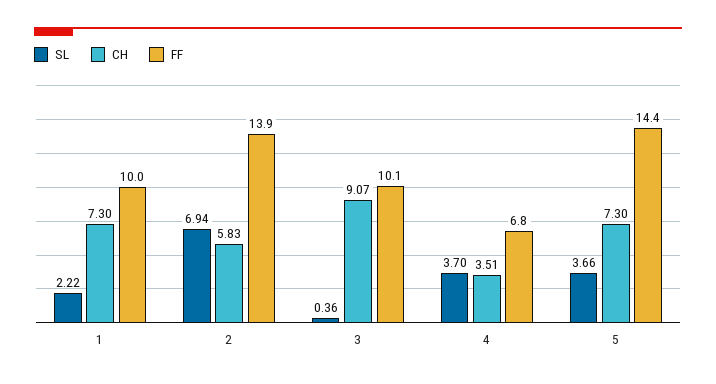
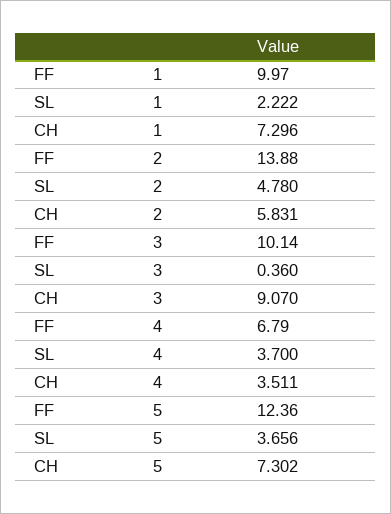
SL, 2: 6.94 -> 4.78
FF, 5: 14.4 -> 12.36

